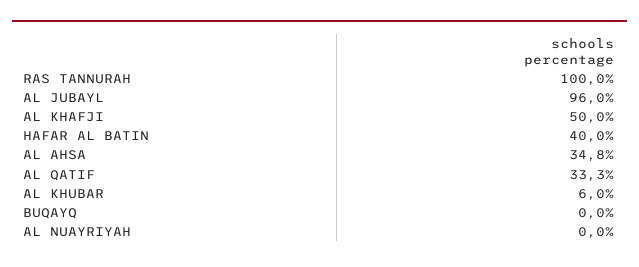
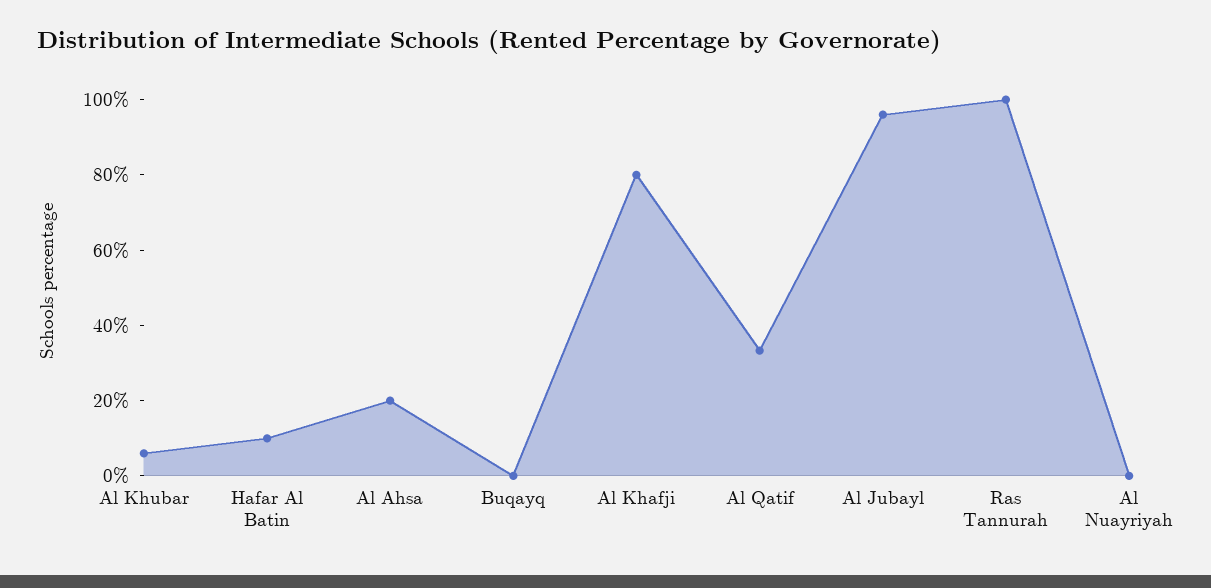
AL KHAFJI: 50 -> 80
HAFAR AL BATIN: 40 -> 10
AL AHSA: 34.8 -> 20

